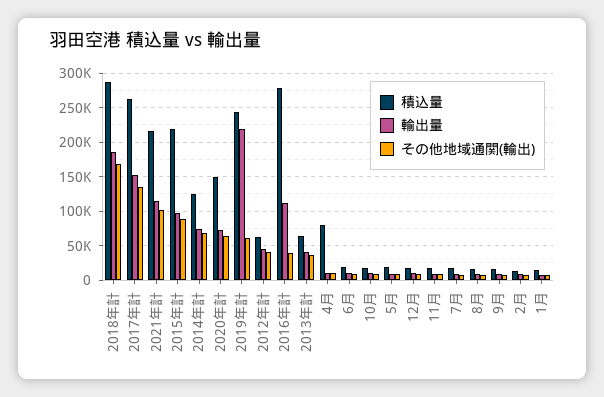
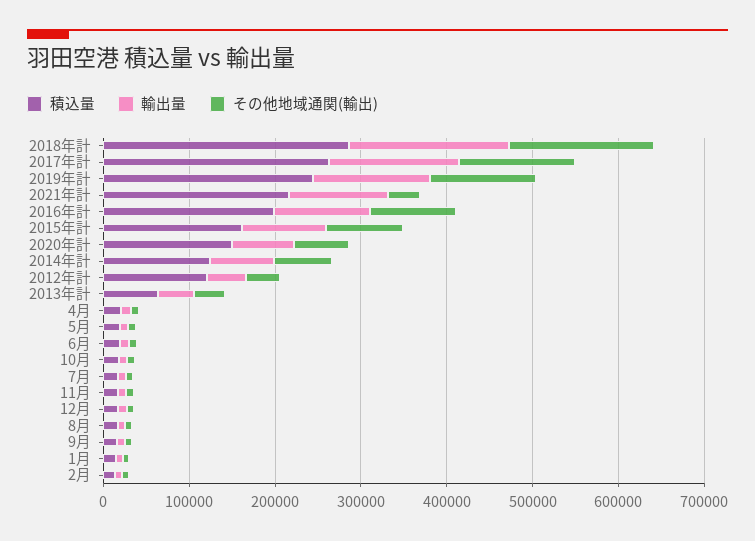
その他地域通関(輸出), 2021年計: 100000 -> 40000
積込量, 2015年計: 220000 -> 160000
輸出量, 2019年計: 220000 -> 140000
その他地域通関(輸出), 2019年計: 60000 -> 120000
積込量, 2012年計: 60000 -> 120000
積込量, 2016年計: 280000 -> 200000
その他地域通関(輸出), 2016年計: 40000 -> 100000
積込量, 4月: 80000 -> 20000

